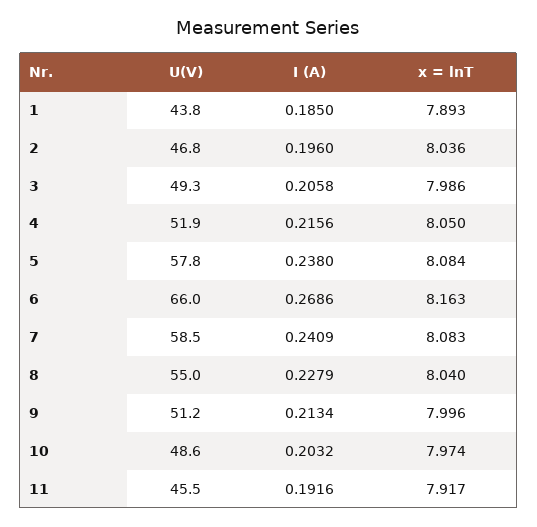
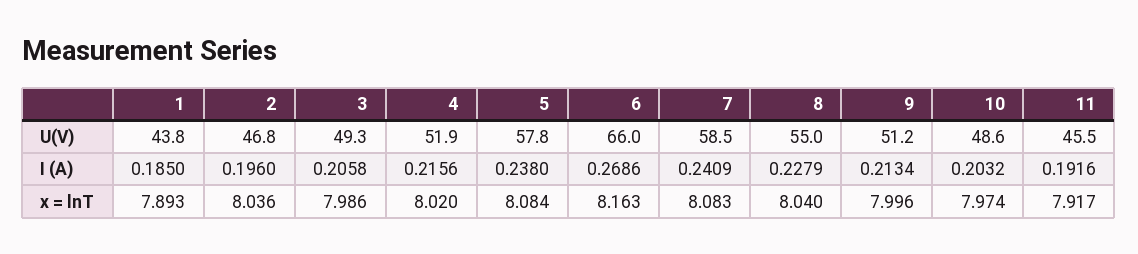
x = lnT, 4: 8.05 -> 8.02

